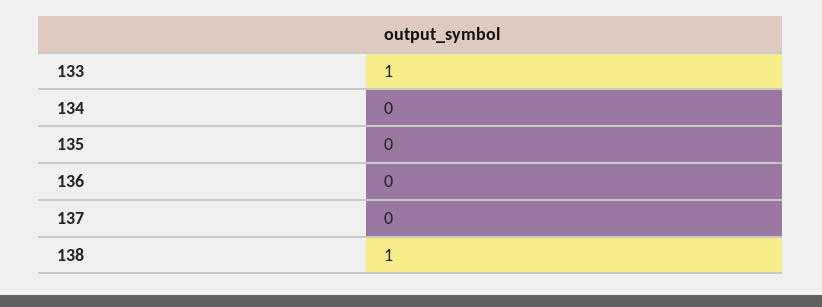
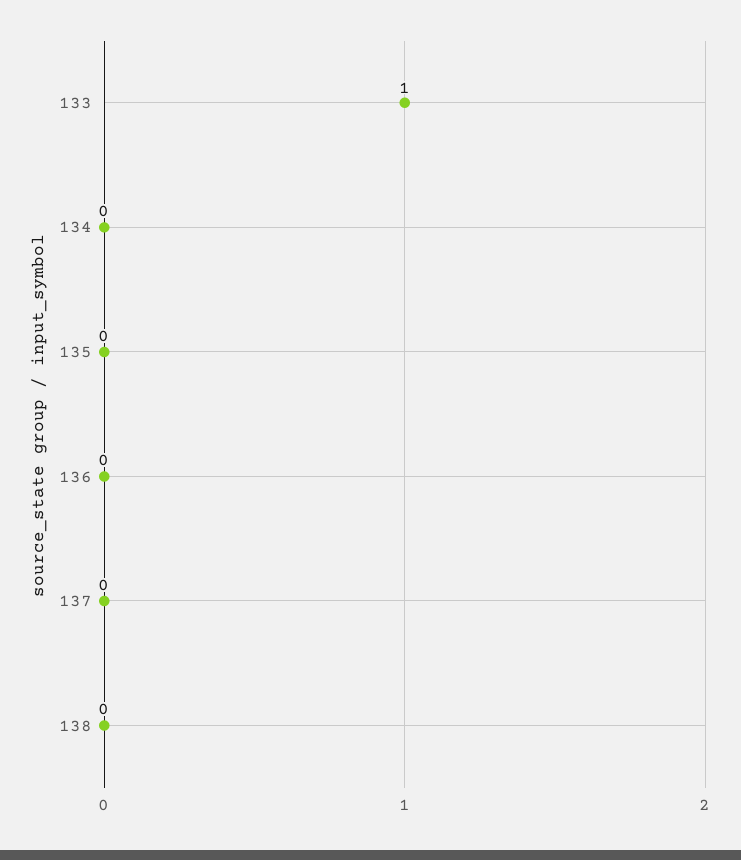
138: 1 -> 0

